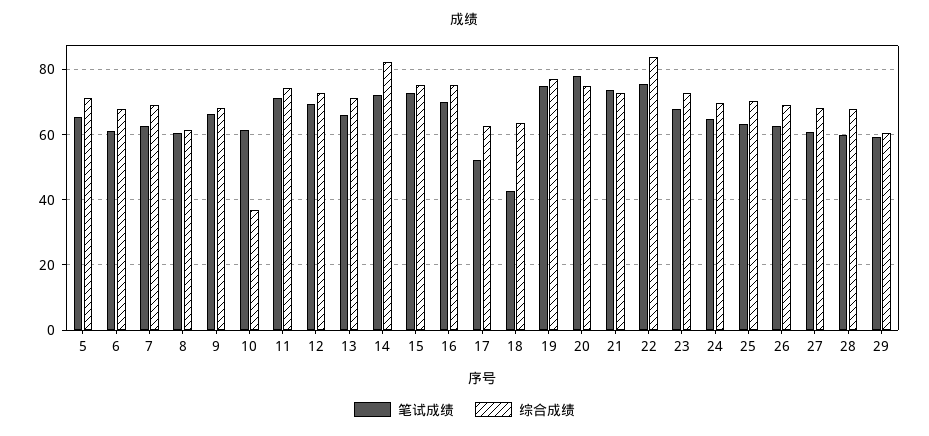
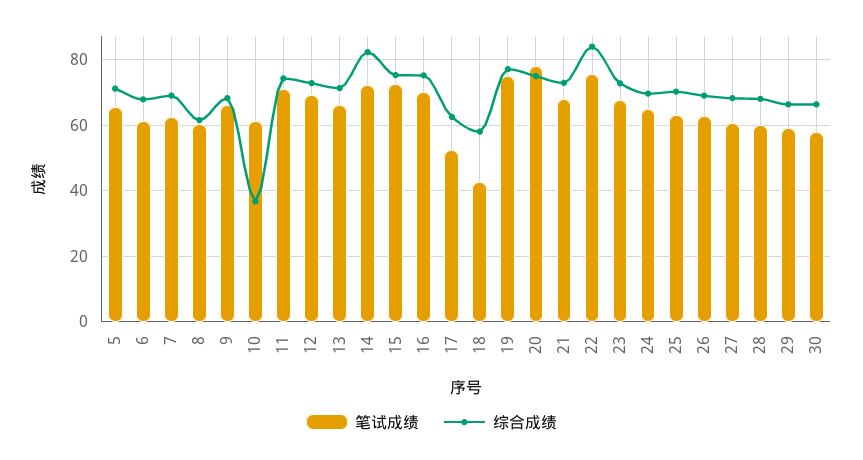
综合成绩, 18: 64 -> 58
笔试成绩, 21: 74 -> 68
综合成绩, 29: 60 -> 66
笔试成绩, 30: none -> 58
综合成绩, 30: none -> 66

